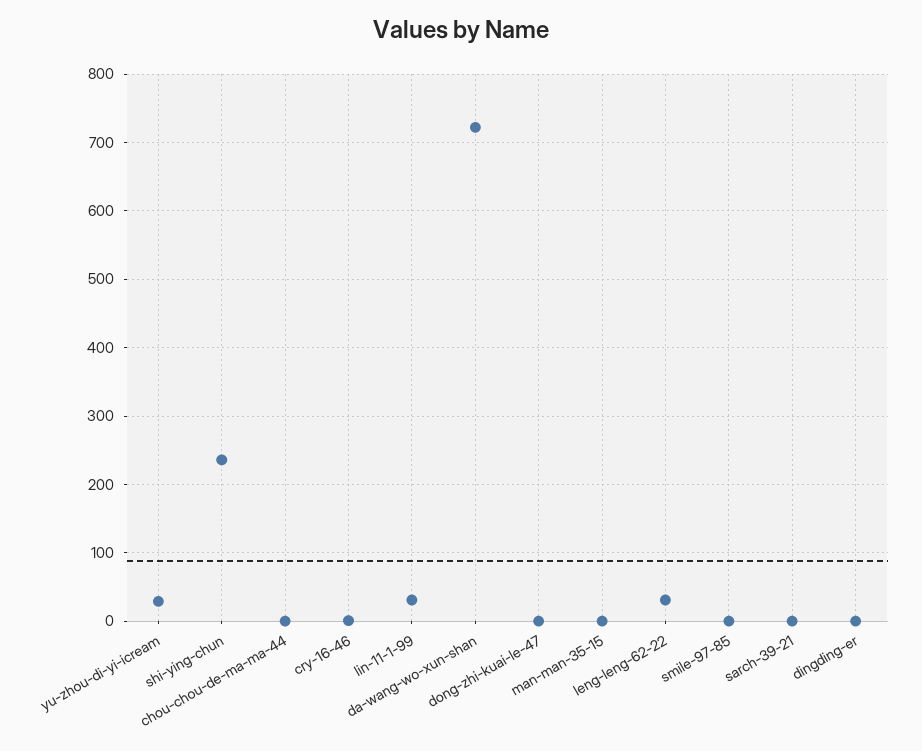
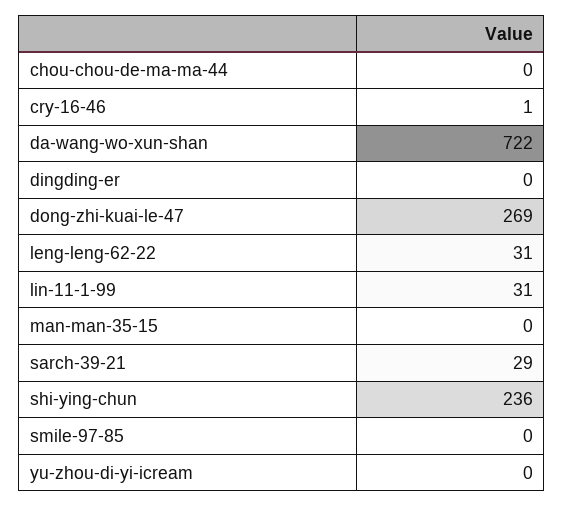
yu-zhou-di-yi-icream: 30 -> 0
dong-zhi-kuai-le-47: 0 -> 269
sarch-39-21: 0 -> 29

